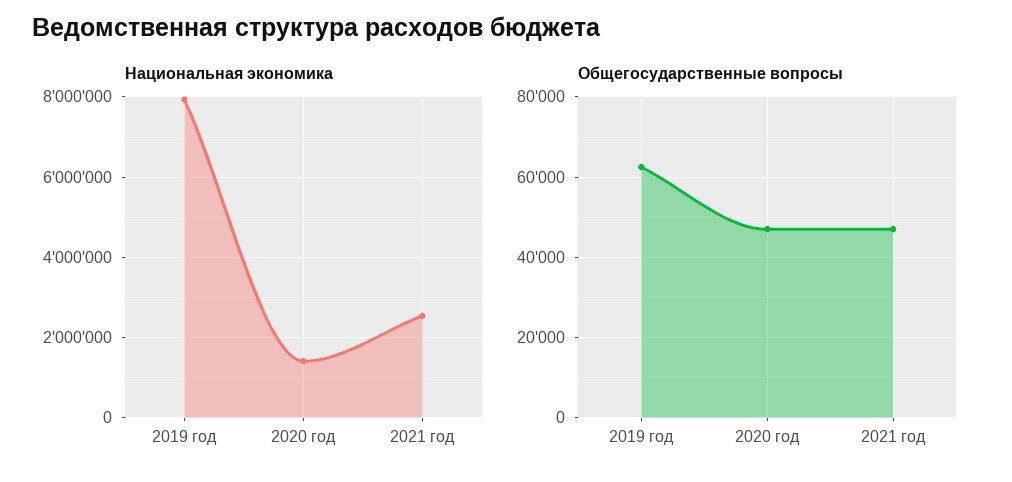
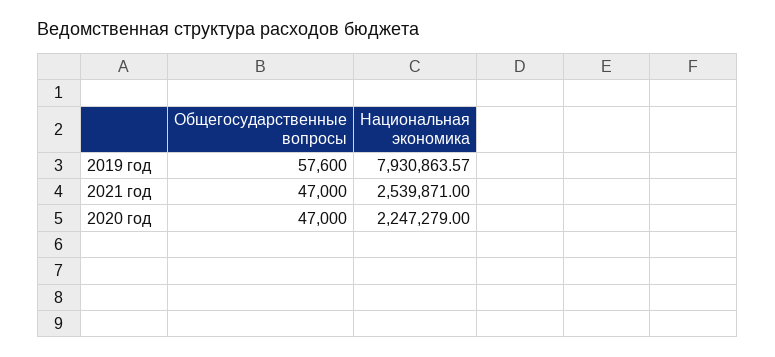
Национальная экономика, 2020 год: 1400000 -> 2247279
Общегосударственные вопросы, 2019 год: 62000 -> 57600

